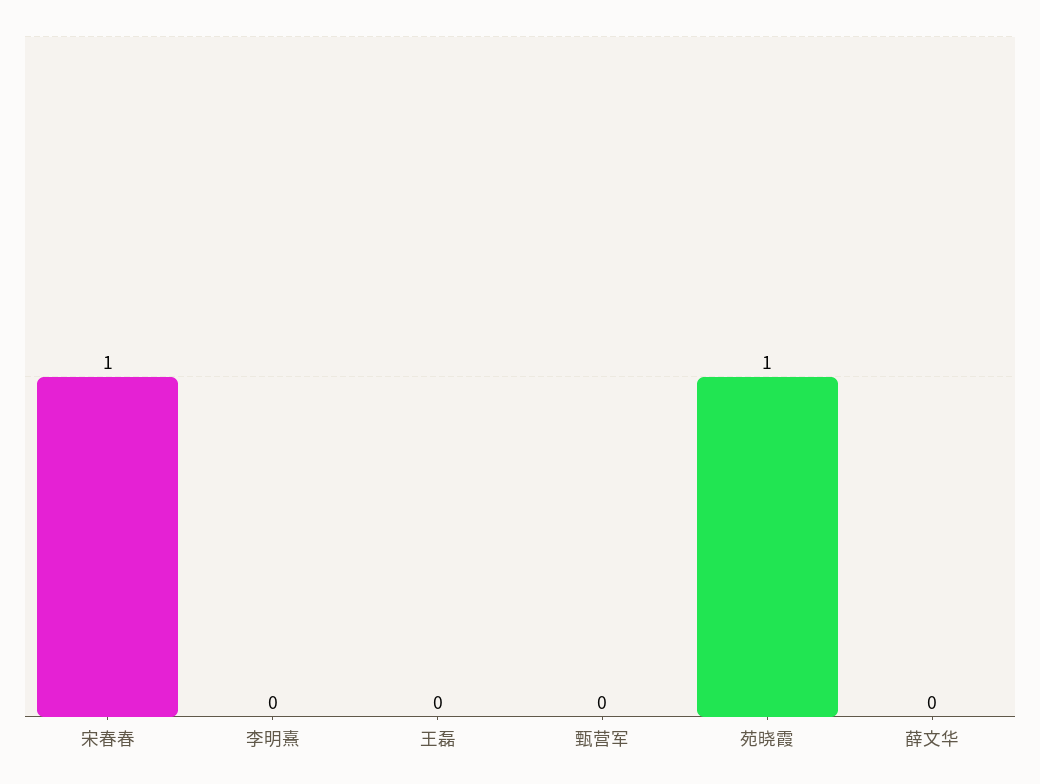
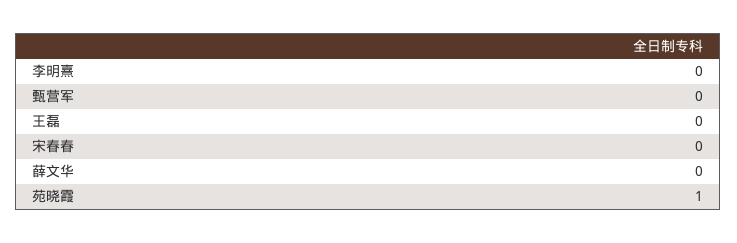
宋春春: 1 -> 0

